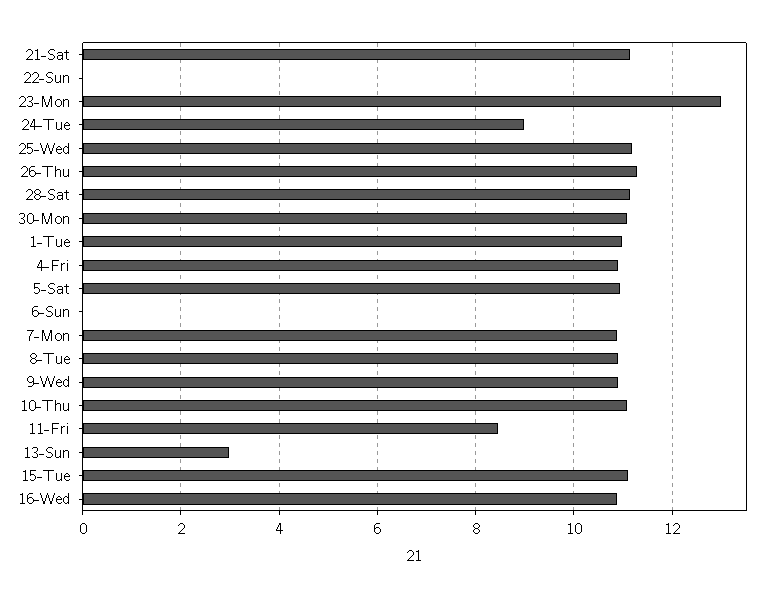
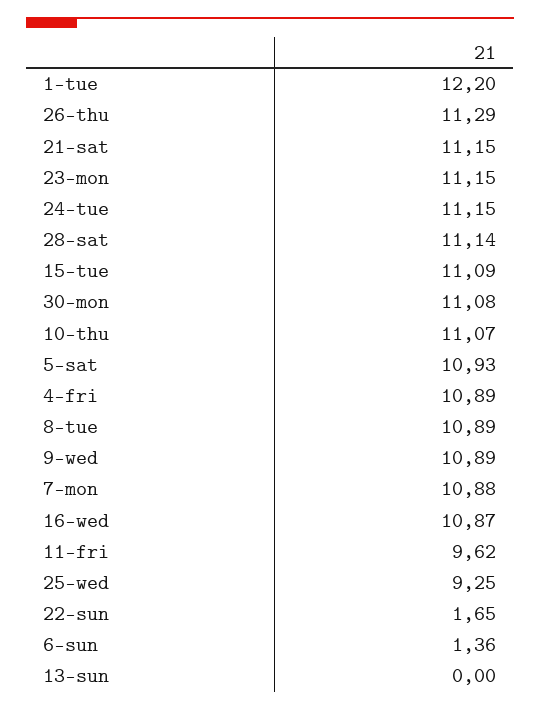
22-Sun: 0 -> 1.65
23-Mon: 13 -> 11.15
24-Tue: 9 -> 11.15
25-Wed: 11.2 -> 9.25
1-Tue: 11 -> 12.2
6-Sun: 0 -> 1.36
11-Fri: 8.4 -> 9.62
13-Sun: 3 -> 0

